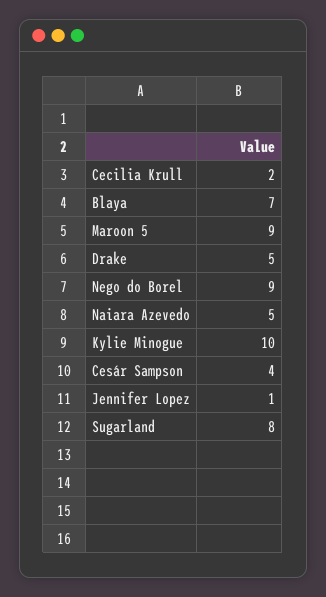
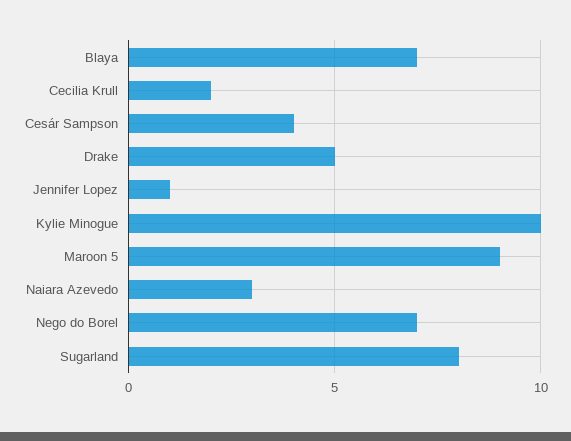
Nego do Borel: 9 -> 7
Naiara Azevedo: 5 -> 3

